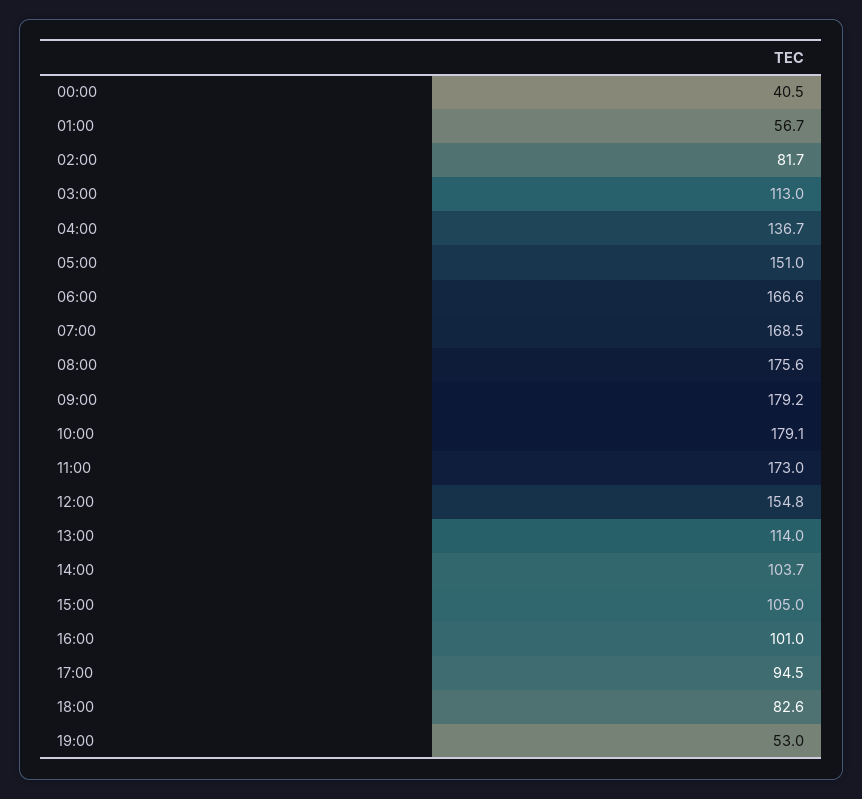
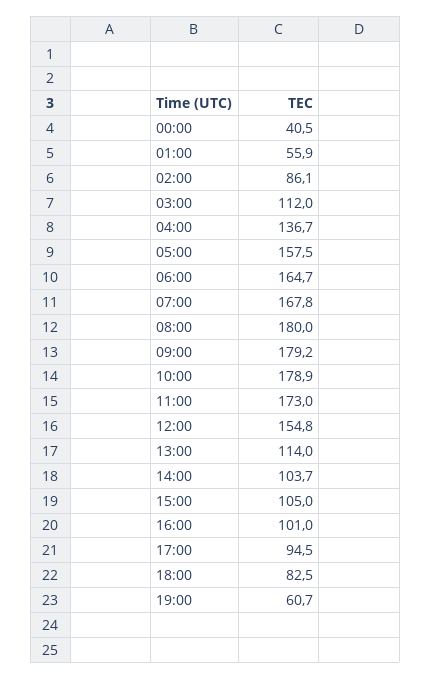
01:00: 56.7 -> 55.9
02:00: 81.7 -> 86.1
03:00: 113 -> 112
05:00: 151 -> 157.5
06:00: 166.6 -> 164.7
07:00: 168.5 -> 167.8
08:00: 175.6 -> 180
10:00: 179.1 -> 178.9
18:00: 82.6 -> 82.5
19:00: 53 -> 60.7

